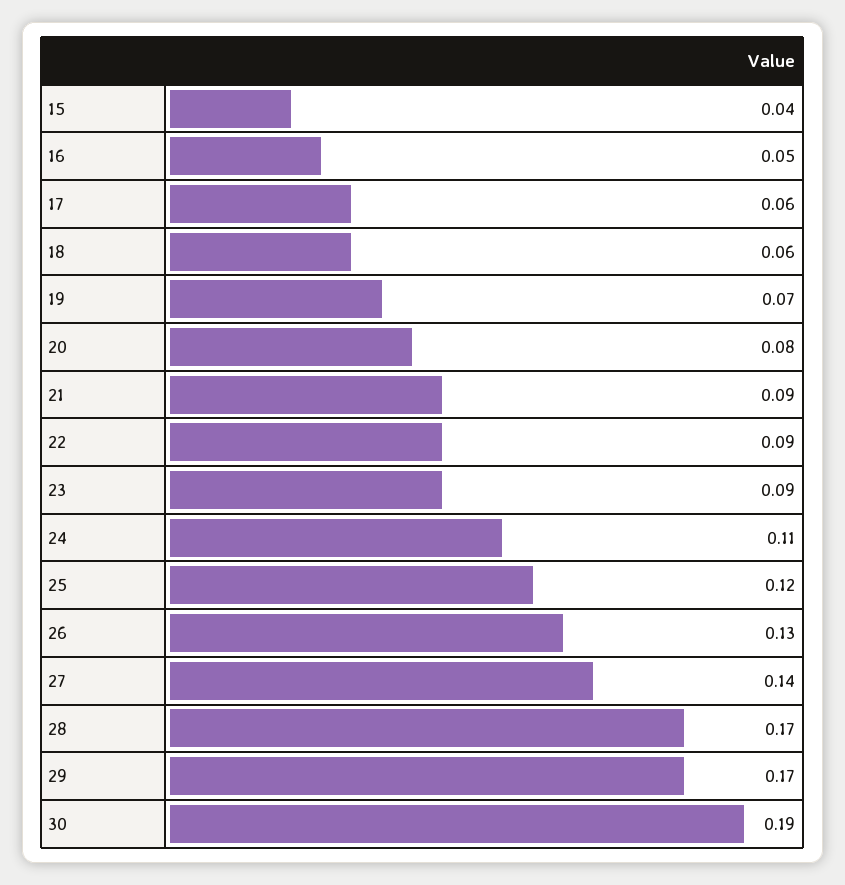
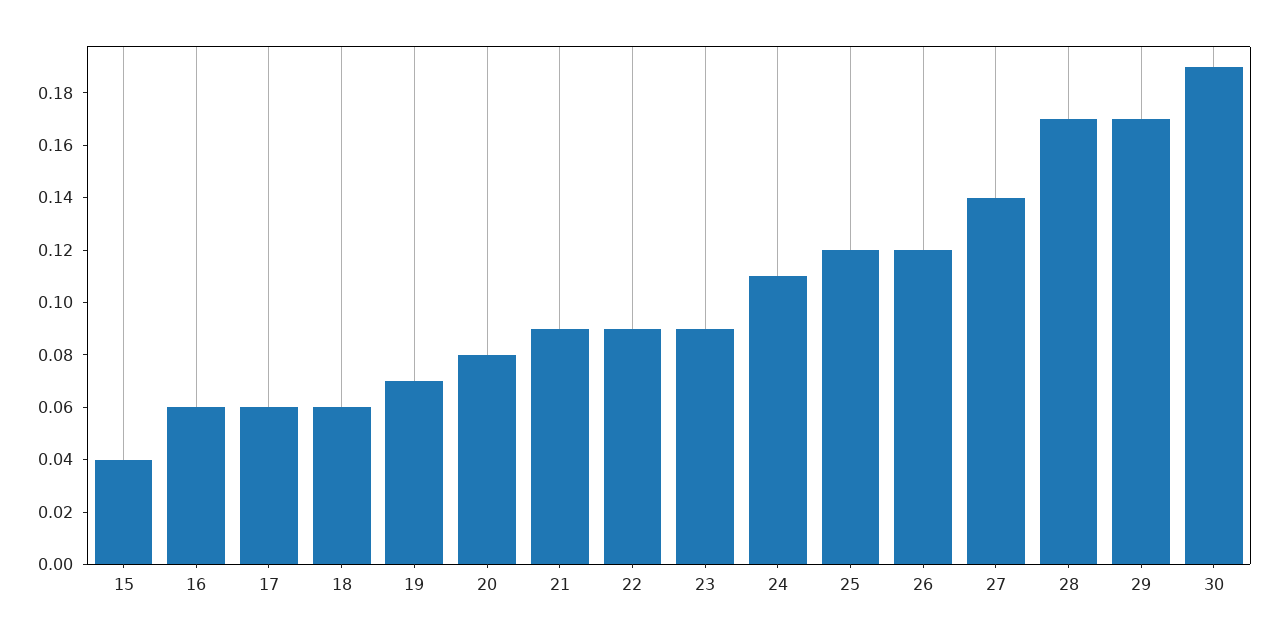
16: 0.05 -> 0.06
26: 0.13 -> 0.12

